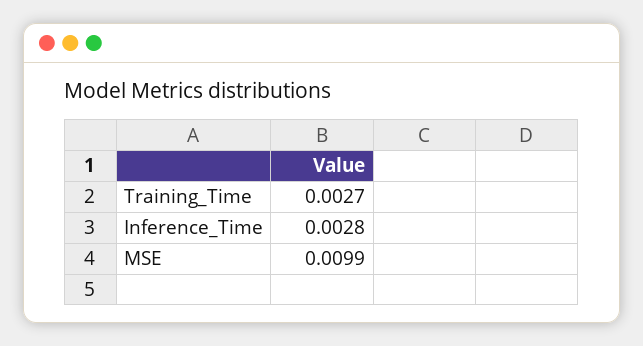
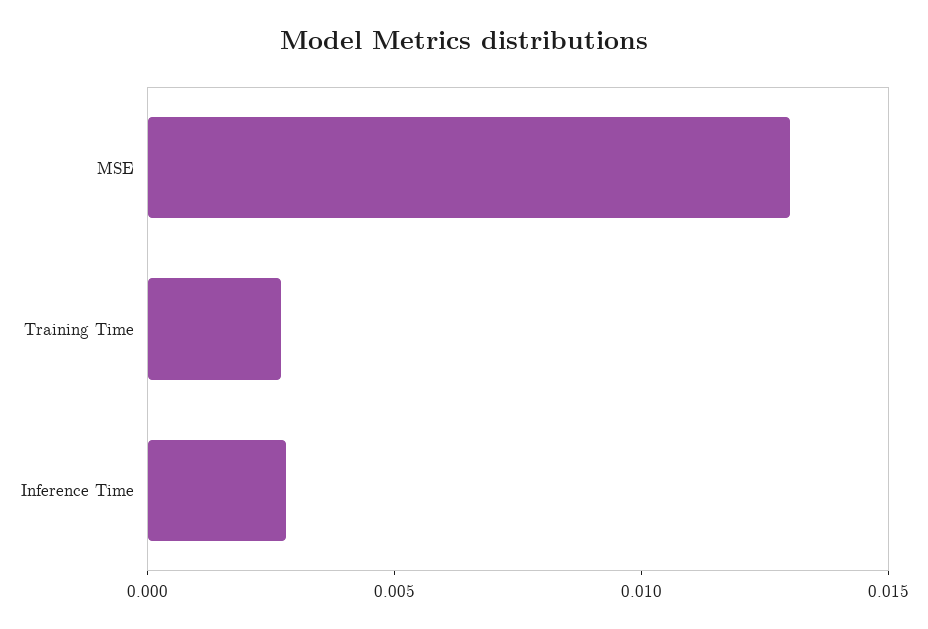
MSE: 0.0099 -> 0.013

